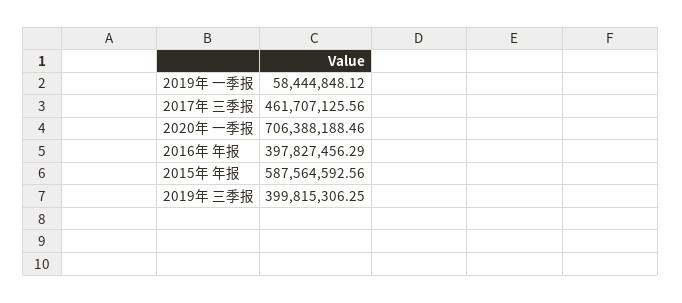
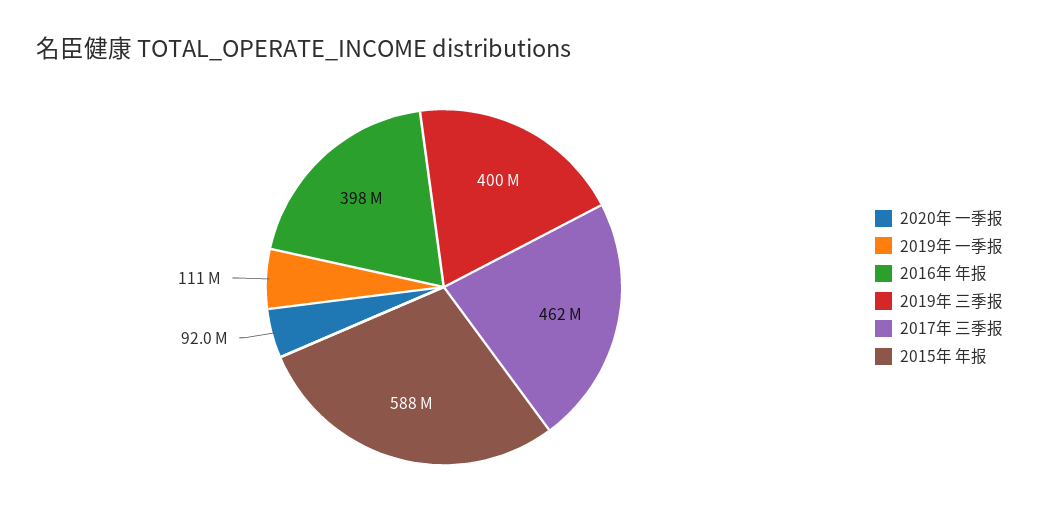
2019年 一季报: 58444848.12 -> 111000000
2020年 一季报: 706388188.46 -> 92000000

